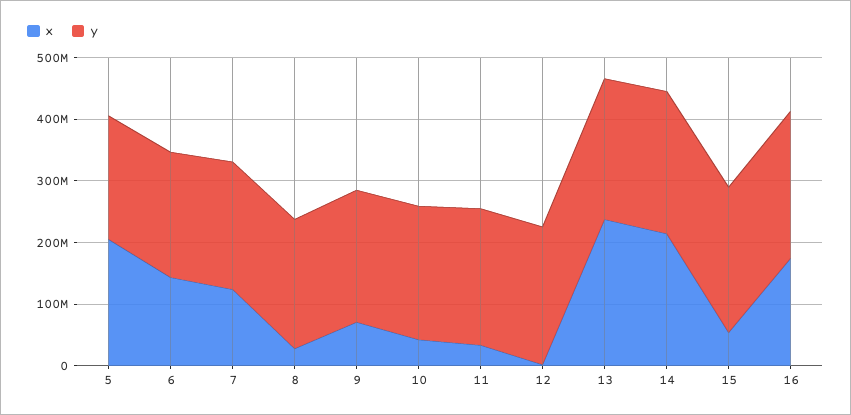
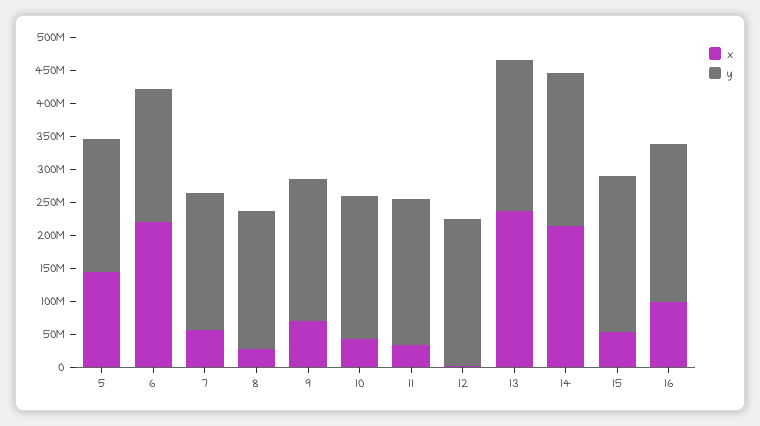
x, 5: 200000000 -> 150000000
x, 6: 140000000 -> 225000000
x, 7: 120000000 -> 50000000
x, 16: 180000000 -> 100000000

